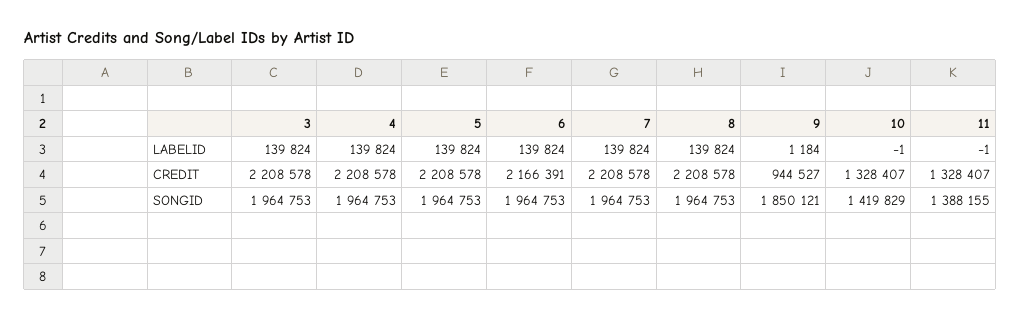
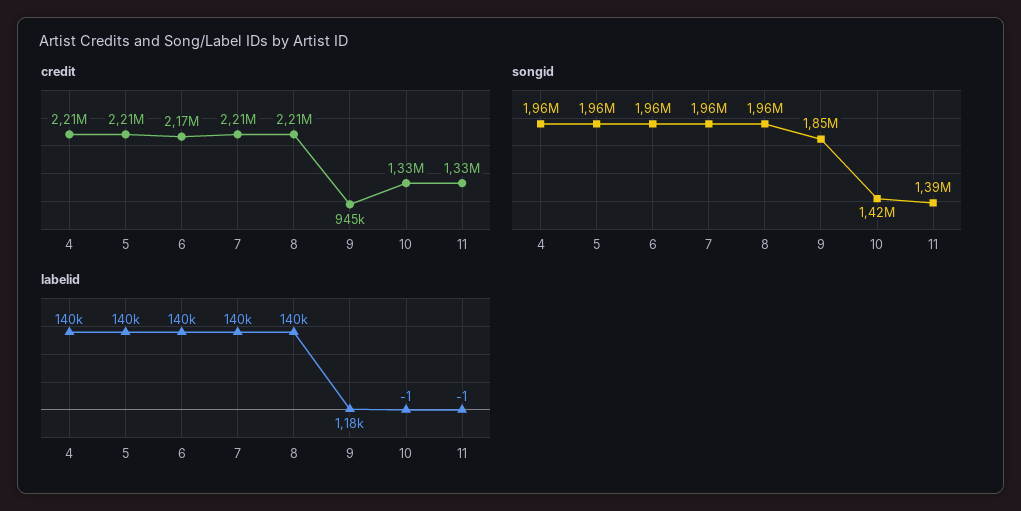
LABELID, 3: 139824 -> none
CREDIT, 3: 2208578 -> none
SONGID, 3: 1964753 -> none

